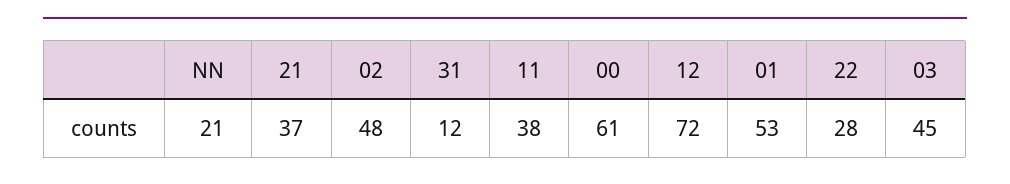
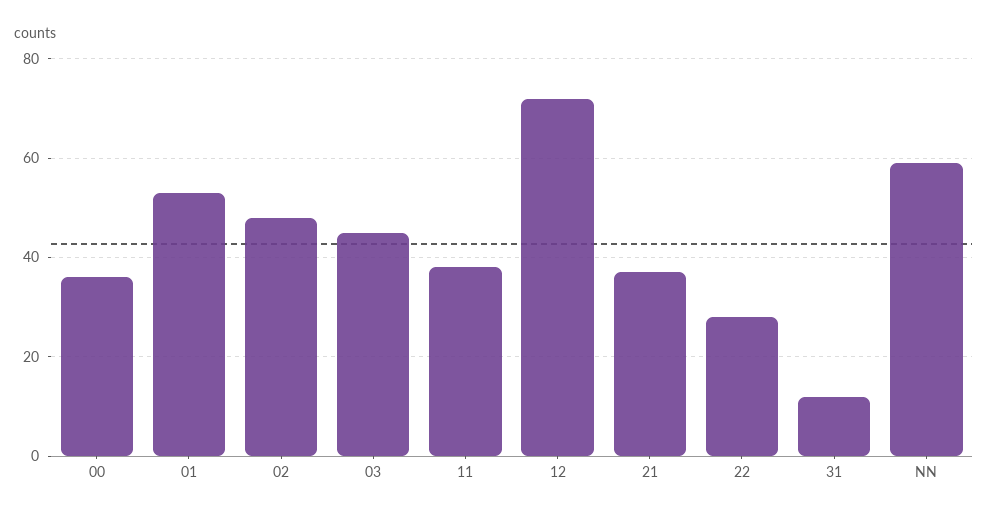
NN: 21 -> 60
00: 61 -> 35

